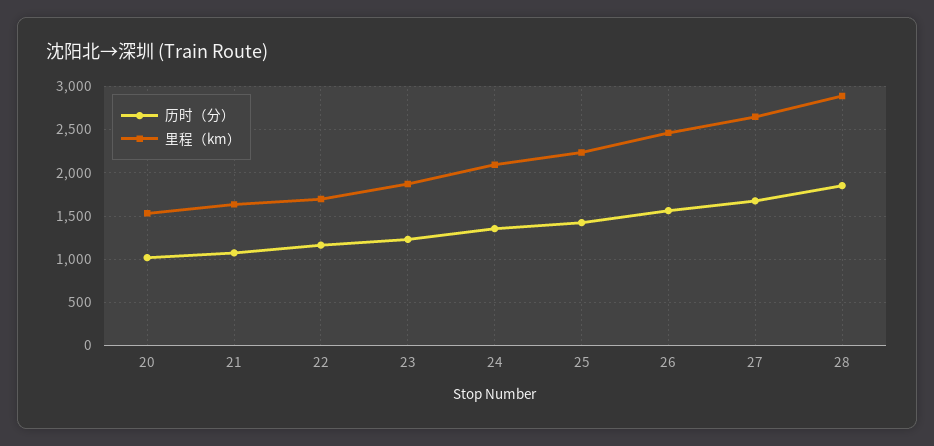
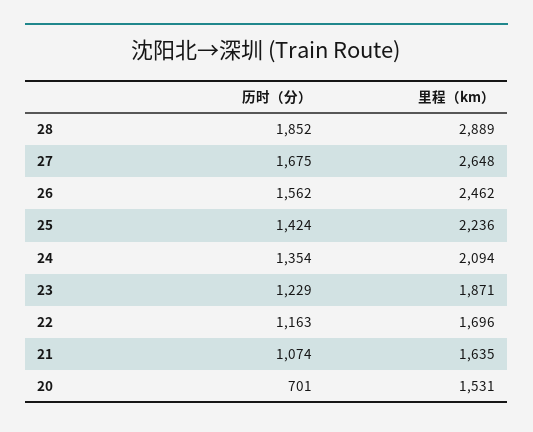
历时（分）, 20: 1000 -> 701

